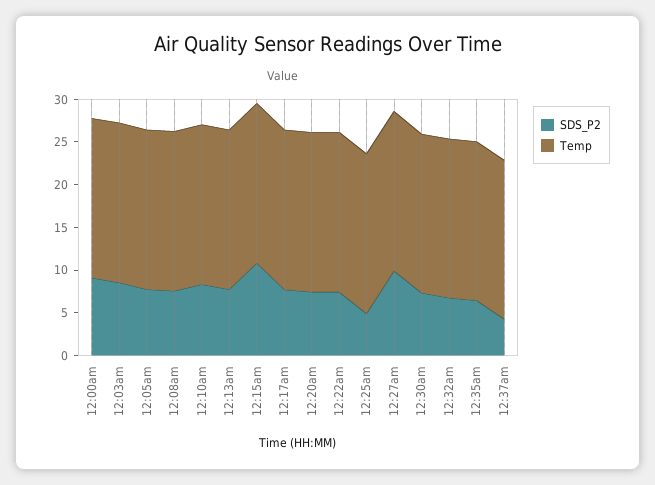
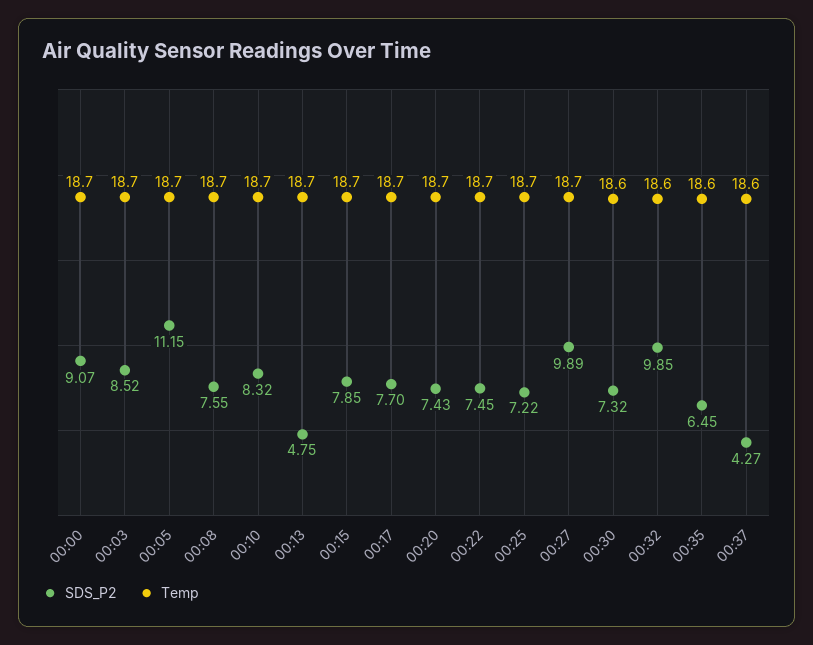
SDS_P2, 12:05am: 8 -> 11.15
SDS_P2, 12:13am: 8 -> 4.75
SDS_P2, 12:15am: 11 -> 7.85
SDS_P2, 12:25am: 5 -> 7.22
SDS_P2, 12:32am: 7 -> 9.85

